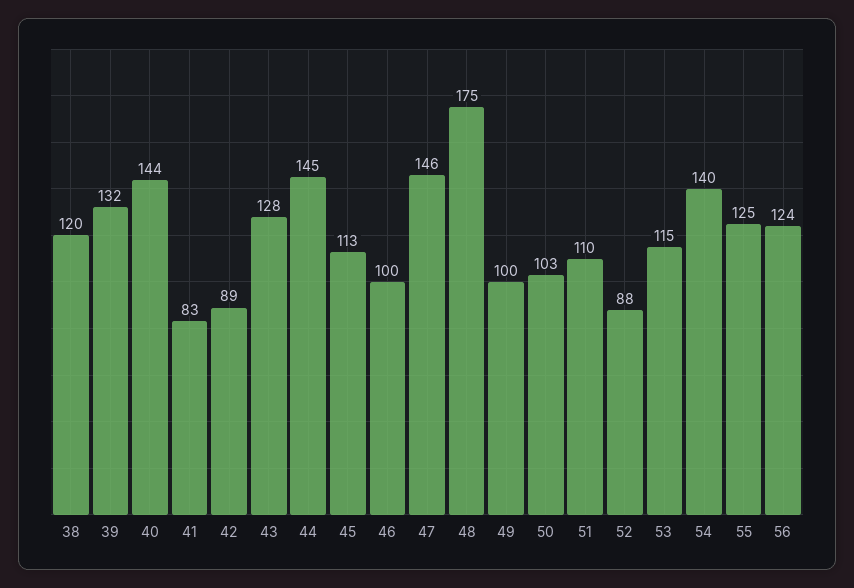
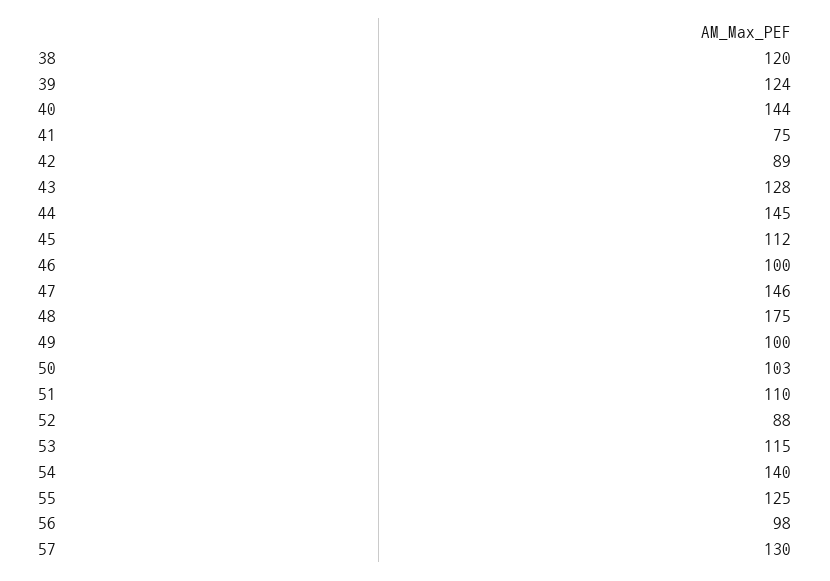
39: 132 -> 124
41: 83 -> 75
45: 113 -> 112
56: 124 -> 98
57: none -> 130

